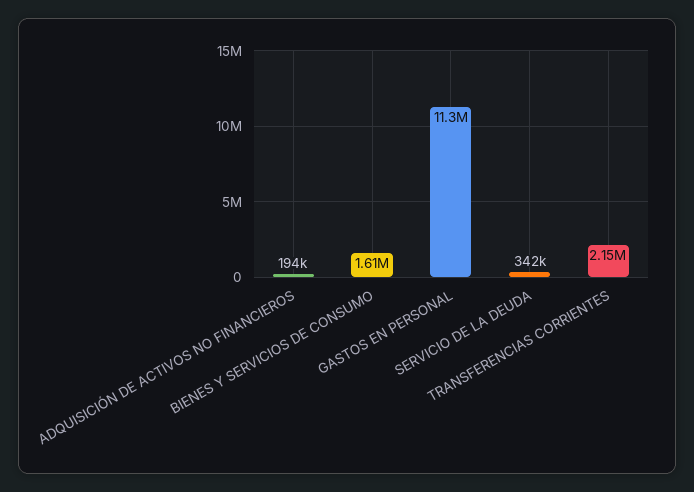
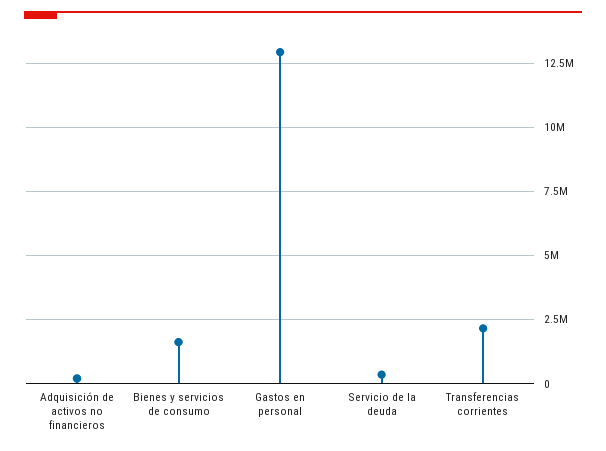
GASTOS EN PERSONAL: 11300000 -> 13000000

